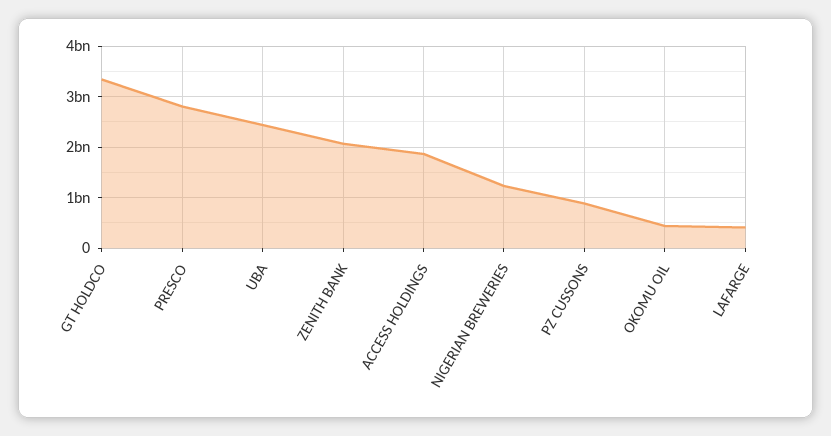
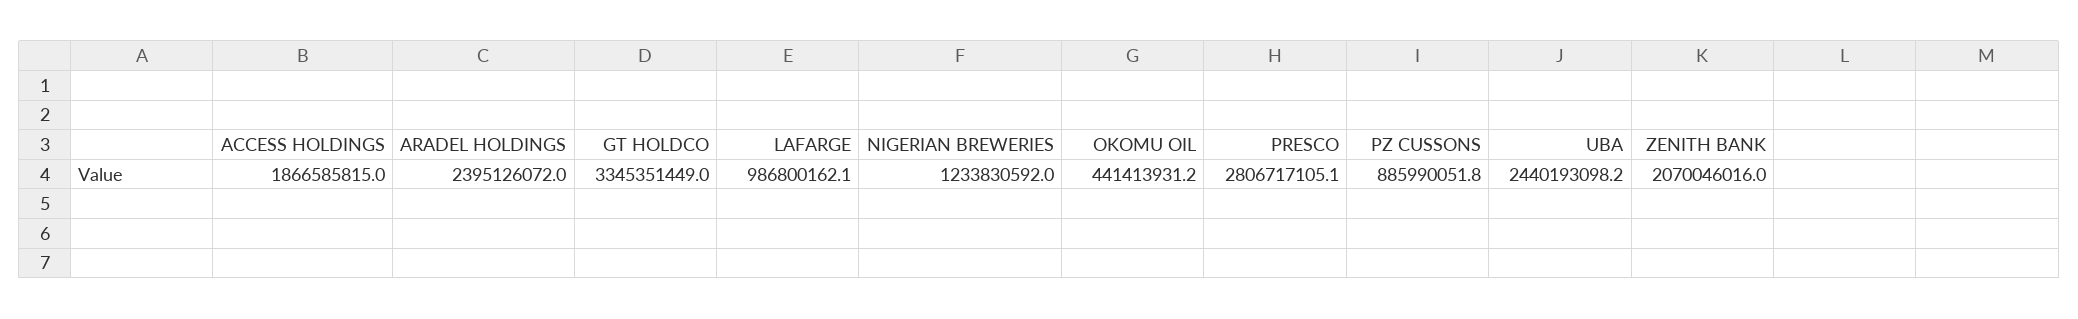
LAFARGE: 400000000 -> 986800162.1
ARADEL HOLDINGS: none -> 2395126072

